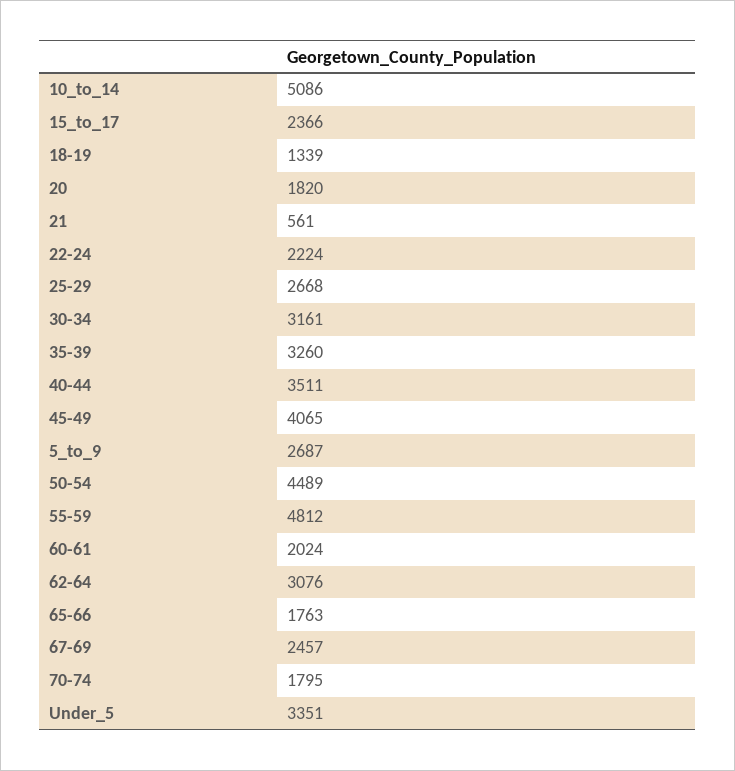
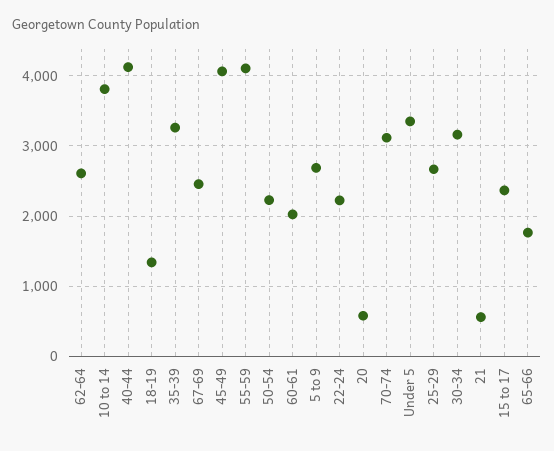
10_to_14: 5086 -> 3800
20: 1820 -> 600
40-44: 3511 -> 4100
50-54: 4489 -> 2200
55-59: 4812 -> 4100
62-64: 3076 -> 2600
70-74: 1795 -> 3100

